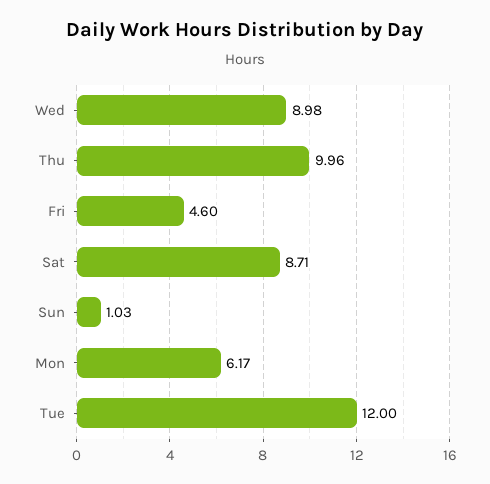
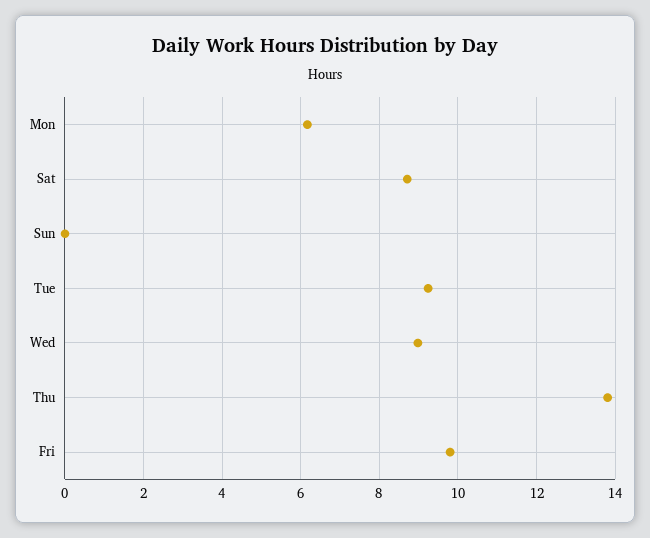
Thu: 9.96 -> 13.8
Fri: 4.6 -> 9.8
Sun: 1.03 -> 0
Tue: 12 -> 9.2

